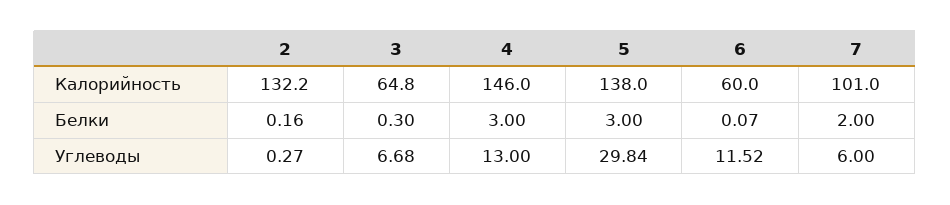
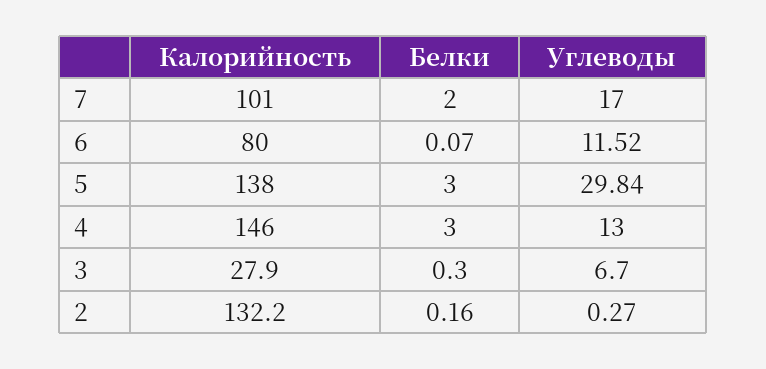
3, Калорийность: 64.8 -> 27.9
6, Калорийность: 60 -> 80
3, Углеводы: 6.68 -> 6.7
7, Углеводы: 6 -> 17

